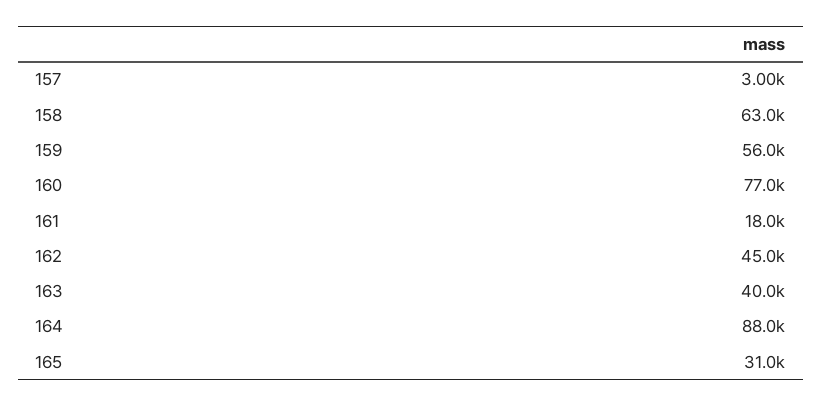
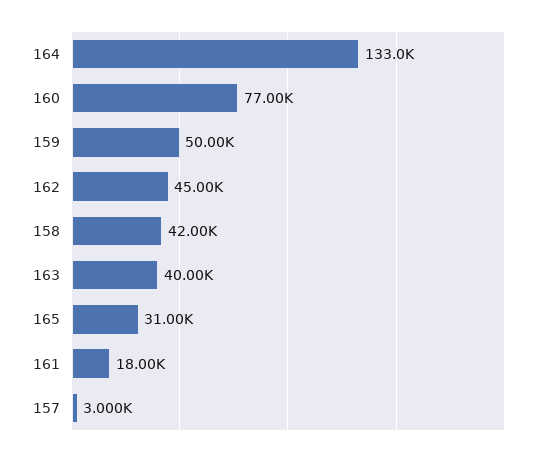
158: 63000 -> 42000
159: 56000 -> 50000
164: 88000 -> 133000

